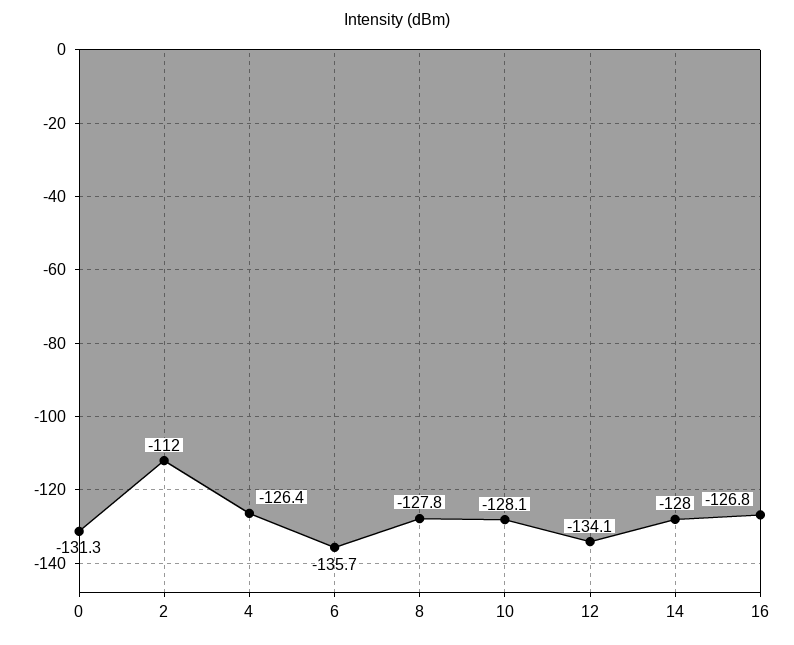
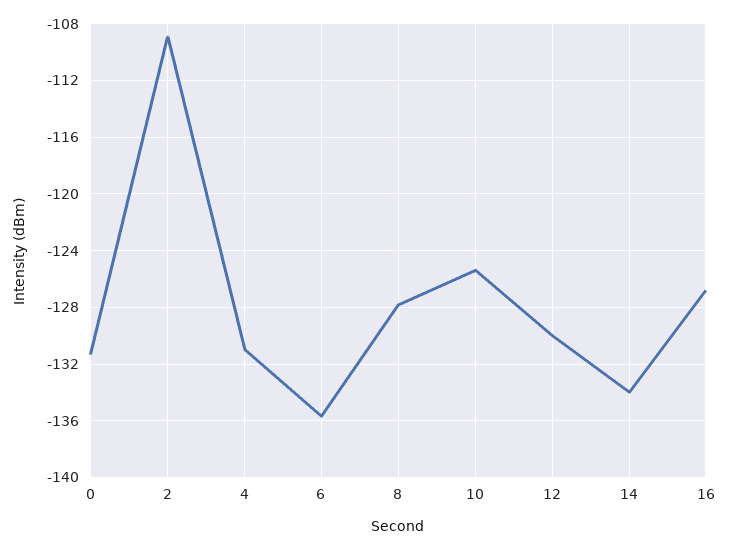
2: -112 -> -109
4: -126.4 -> -131
10: -128.1 -> -125.5
12: -134.1 -> -130
14: -128 -> -134

